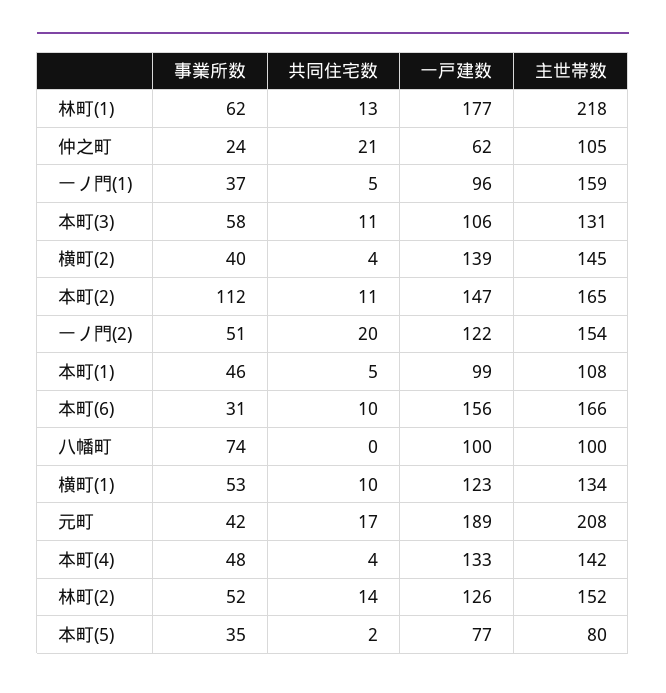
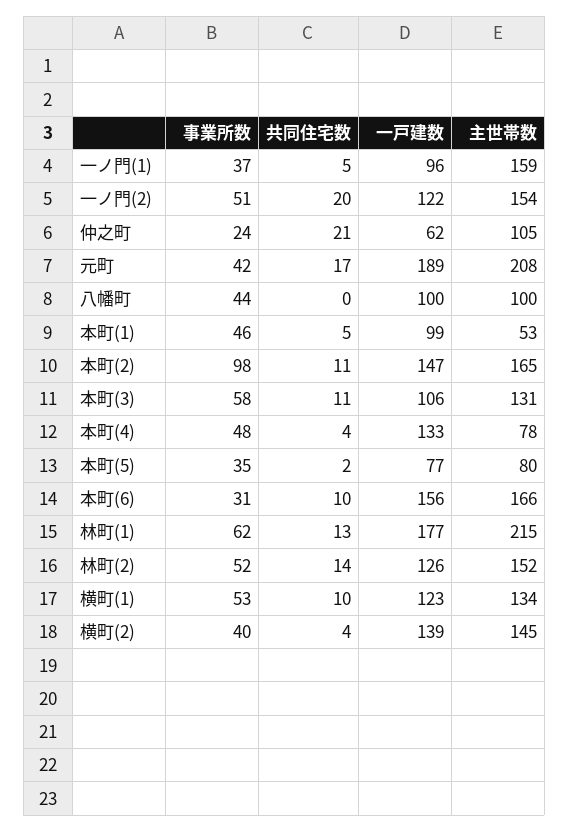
主世帯数, 林町(1): 218 -> 215
事業所数, 本町(2): 112 -> 98
主世帯数, 本町(1): 108 -> 53
事業所数, 八幡町: 74 -> 44
主世帯数, 本町(4): 142 -> 78

